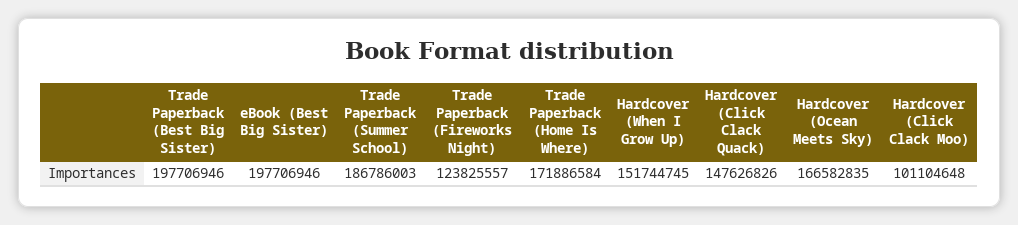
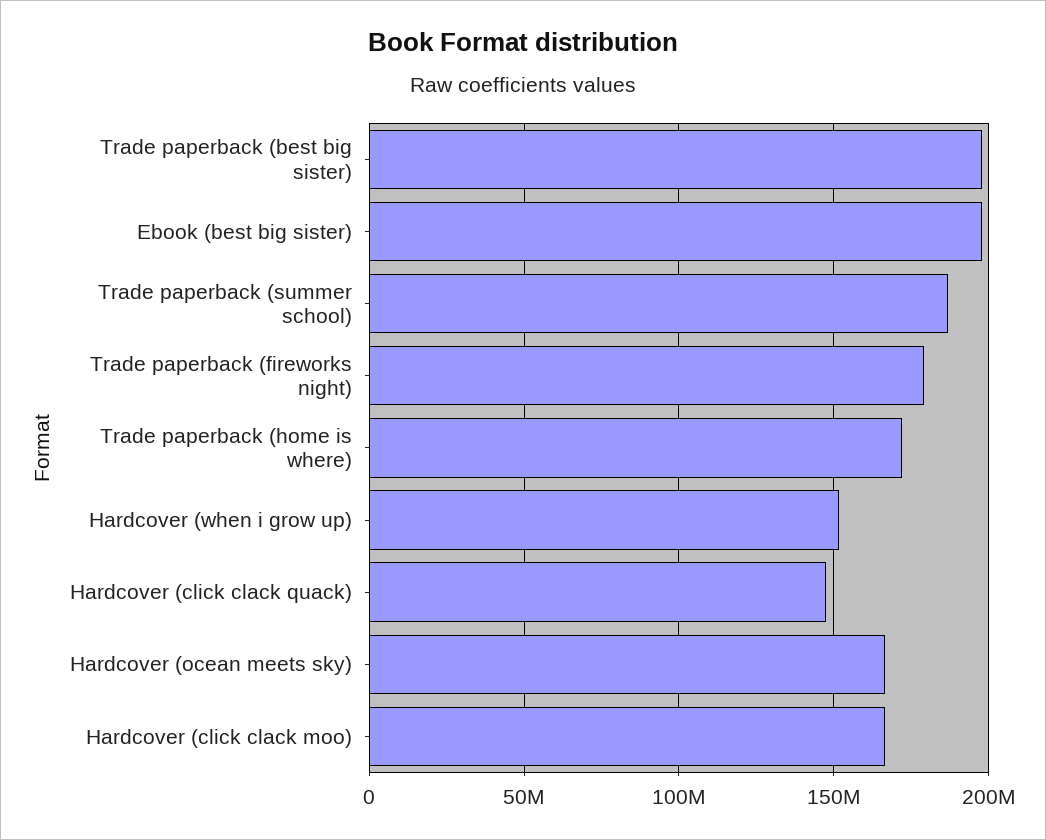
Trade Paperback (Fireworks Night): 123825557 -> 180000000
Hardcover (Click Clack Moo): 101104648 -> 165000000

